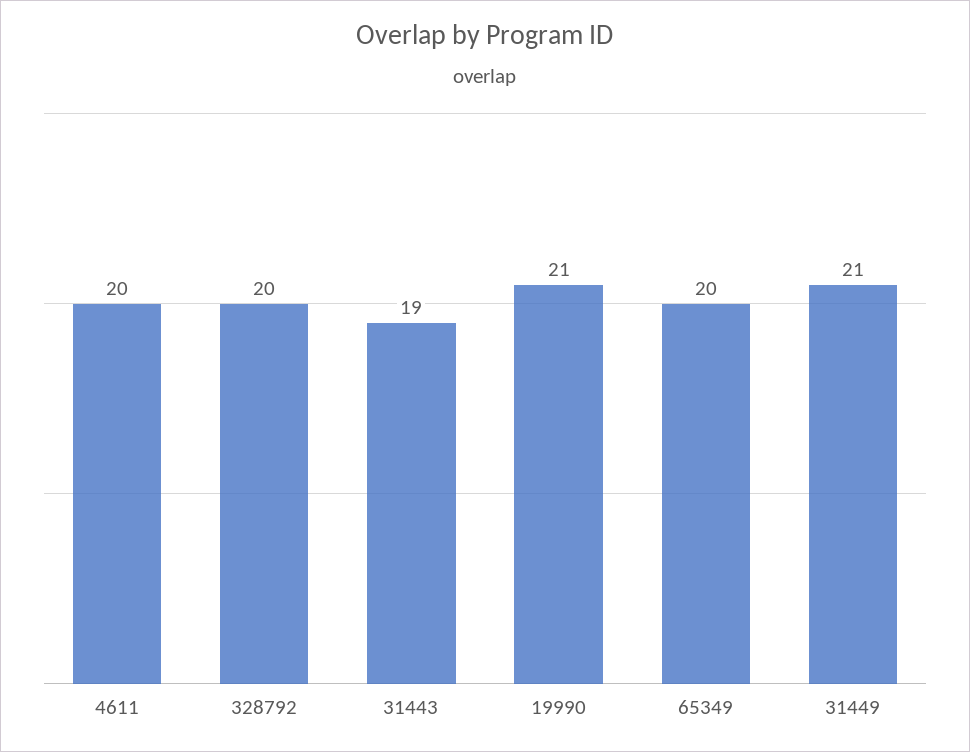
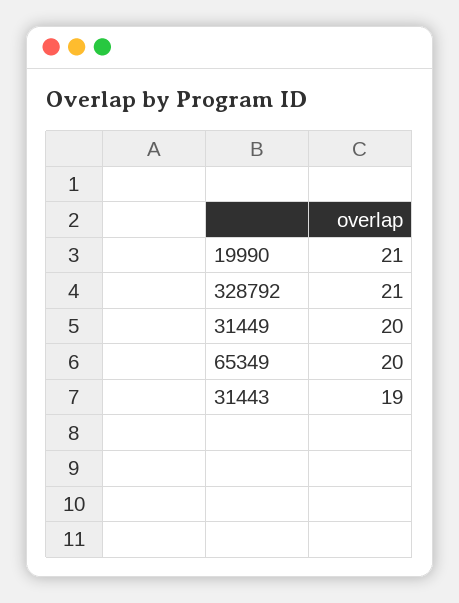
4611: 20 -> none
328792: 20 -> 21
31449: 21 -> 20

